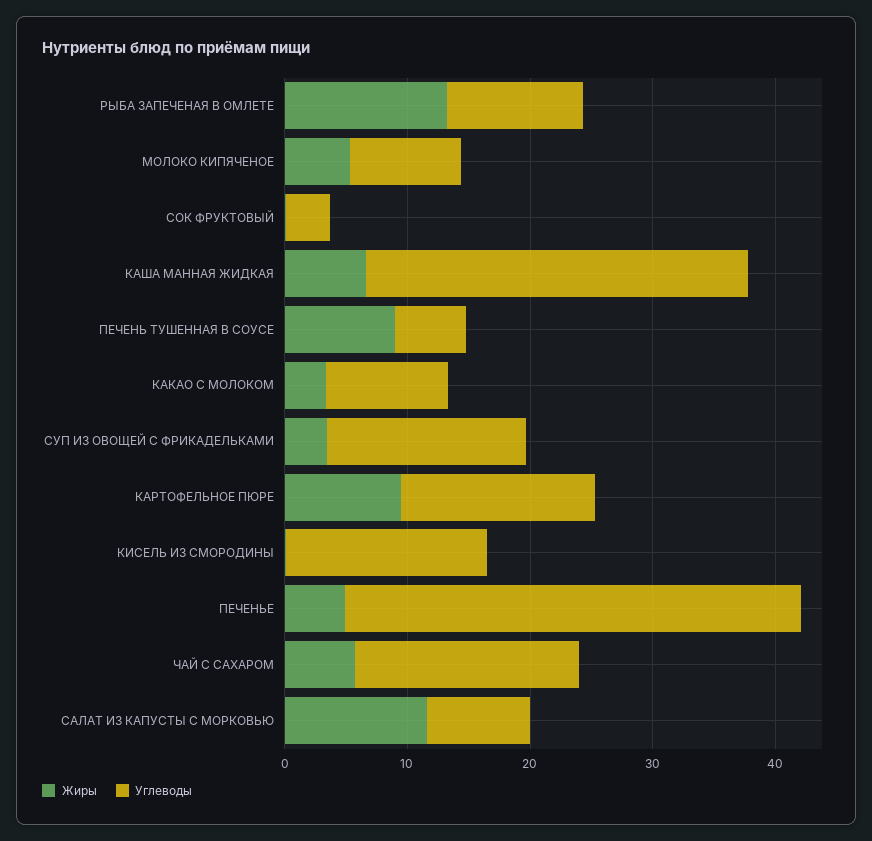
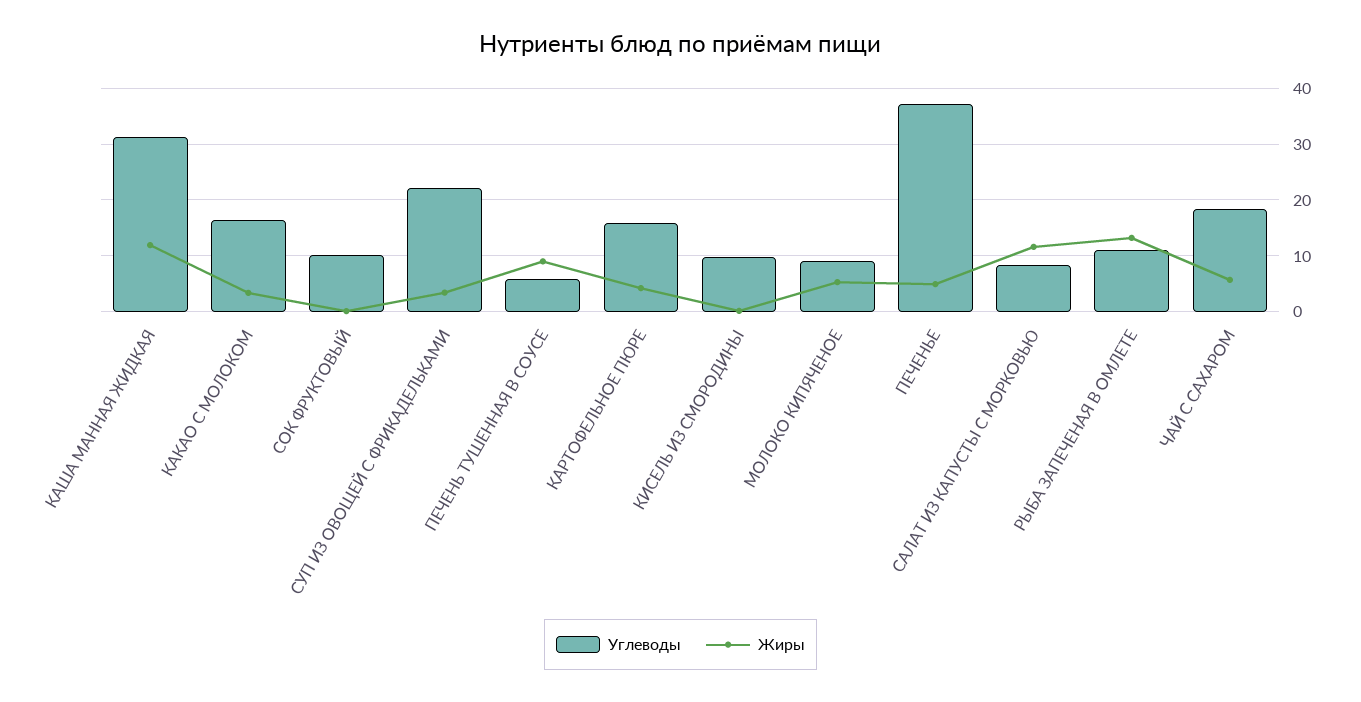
Углеводы, СОК ФРУКТОВЫЙ: 4 -> 10
Жиры, КАША МАННАЯ ЖИДКАЯ: 6 -> 12
Углеводы, КАКАО С МОЛОКОМ: 10 -> 16
Углеводы, СУП ИЗ ОВОЩЕЙ С ФРИКАДЕЛЬКАМИ: 16 -> 22
Жиры, КАРТОФЕЛЬНОЕ ПЮРЕ: 10 -> 4
Углеводы, КИСЕЛЬ ИЗ СМОРОДИНЫ: 16 -> 10

